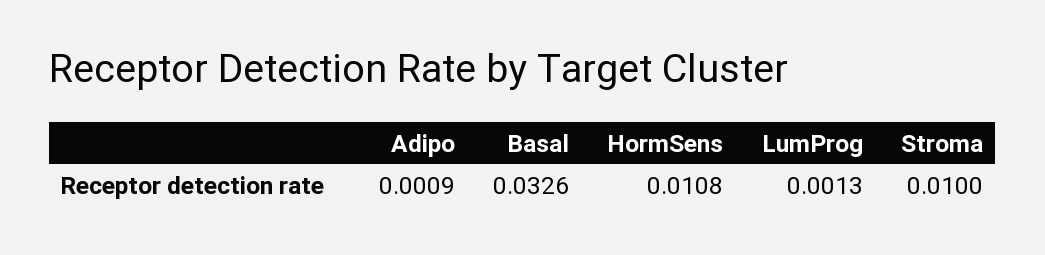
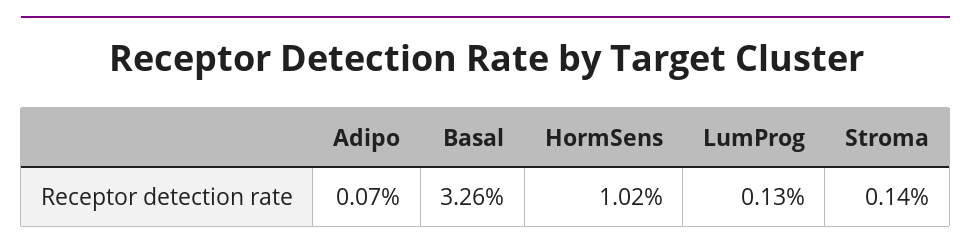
Adipo: 0.0009 -> 0.0007
HormSens: 0.0108 -> 0.0102
Stroma: 0.01 -> 0.0014

